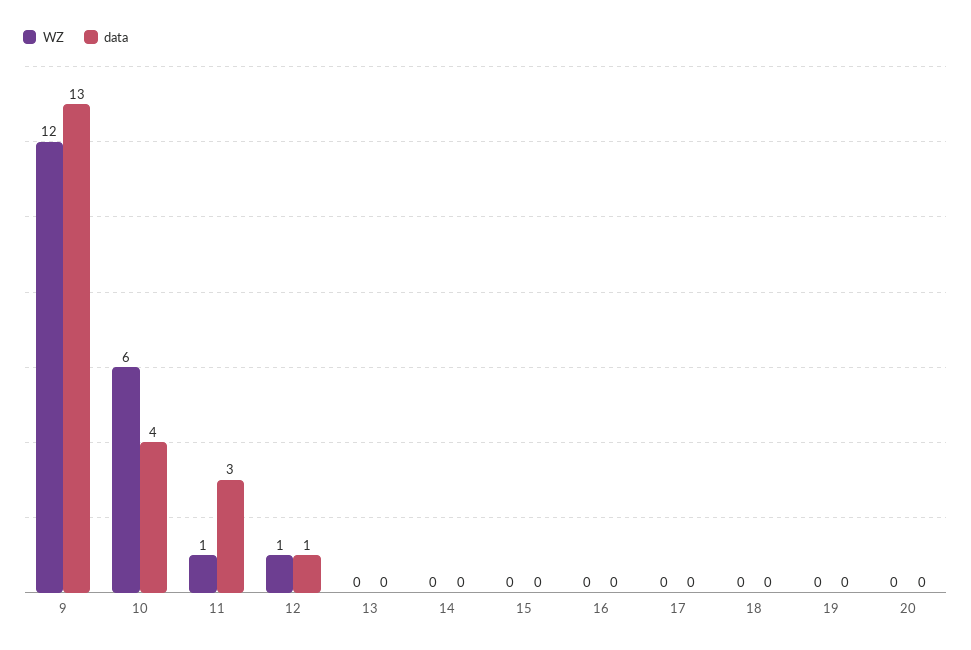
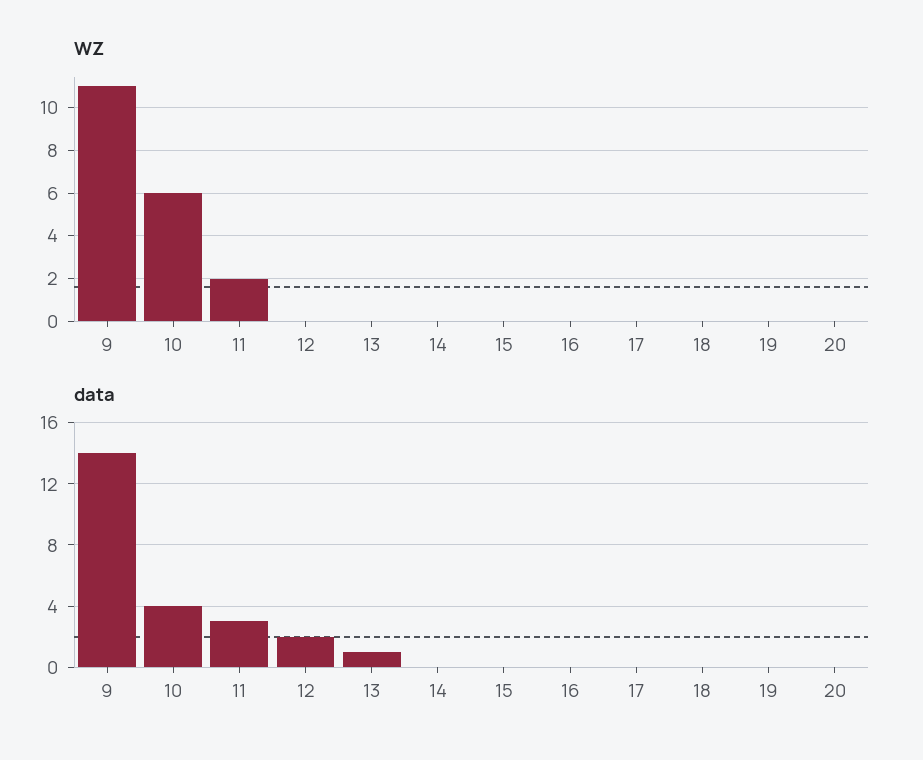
WZ, 9: 12 -> 11
data, 9: 13 -> 14
WZ, 11: 1 -> 2
WZ, 12: 1 -> 0
data, 12: 1 -> 2
data, 13: 0 -> 1

